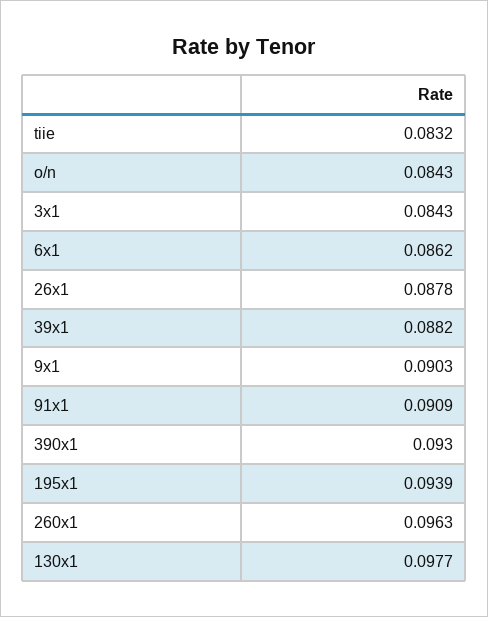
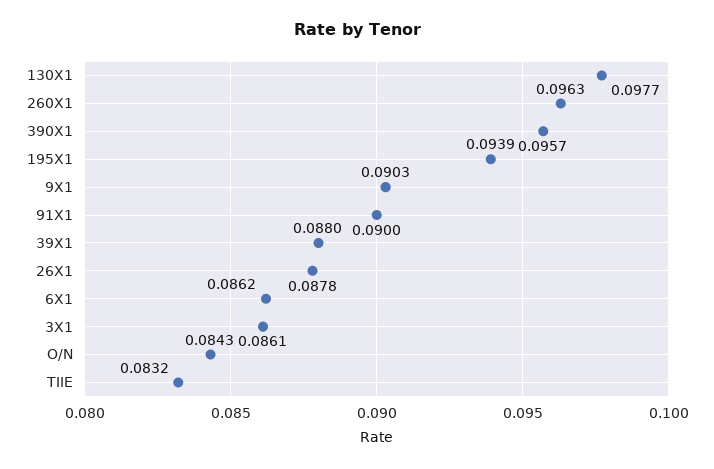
3x1: 0.0843 -> 0.0861
39x1: 0.0882 -> 0.088
91x1: 0.0909 -> 0.09
390x1: 0.093 -> 0.0957

